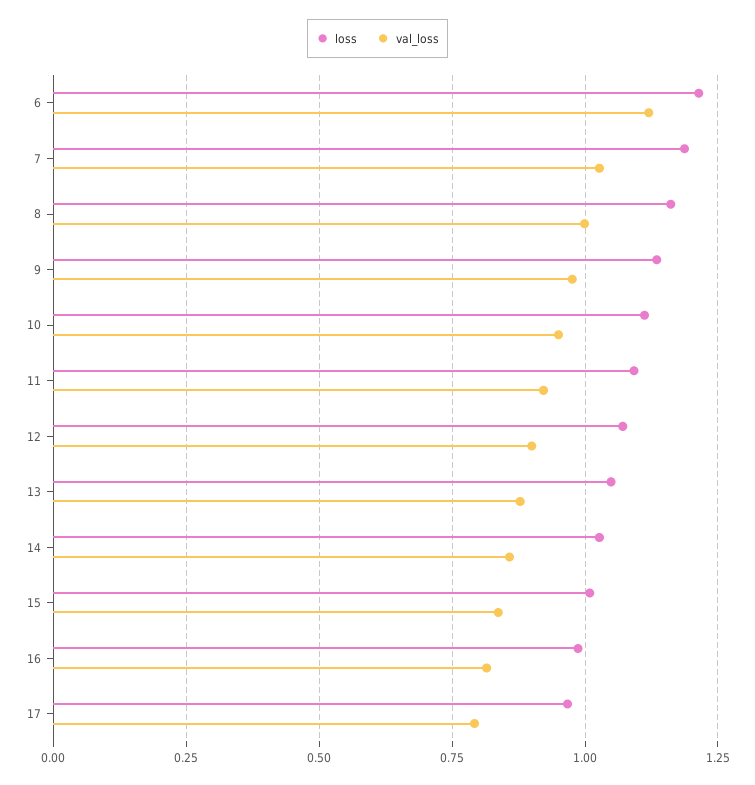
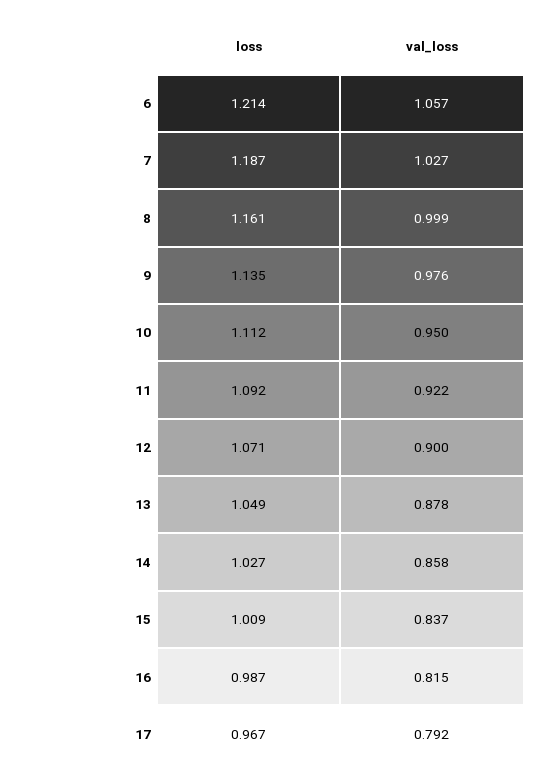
val_loss, 6: 1.125 -> 1.057

